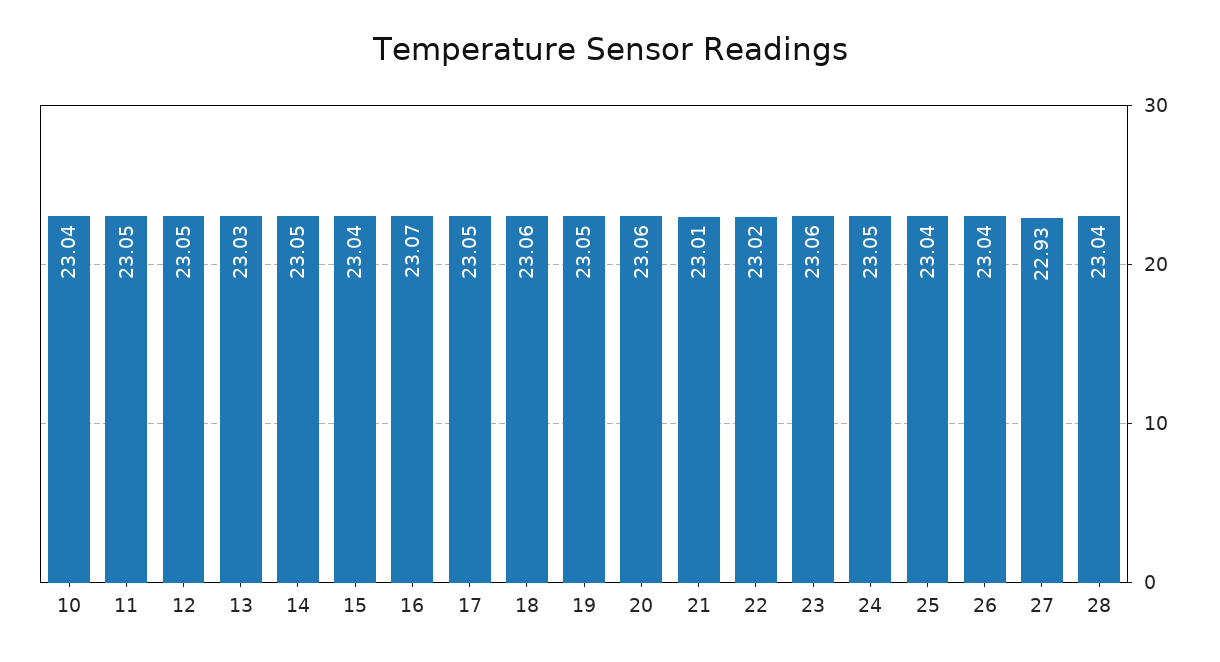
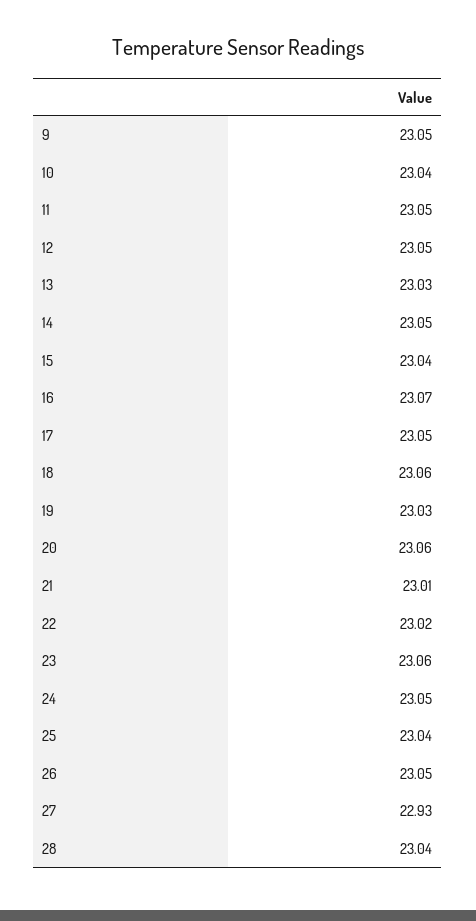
19: 23.05 -> 23.03
26: 23.04 -> 23.05
9: none -> 23.05

